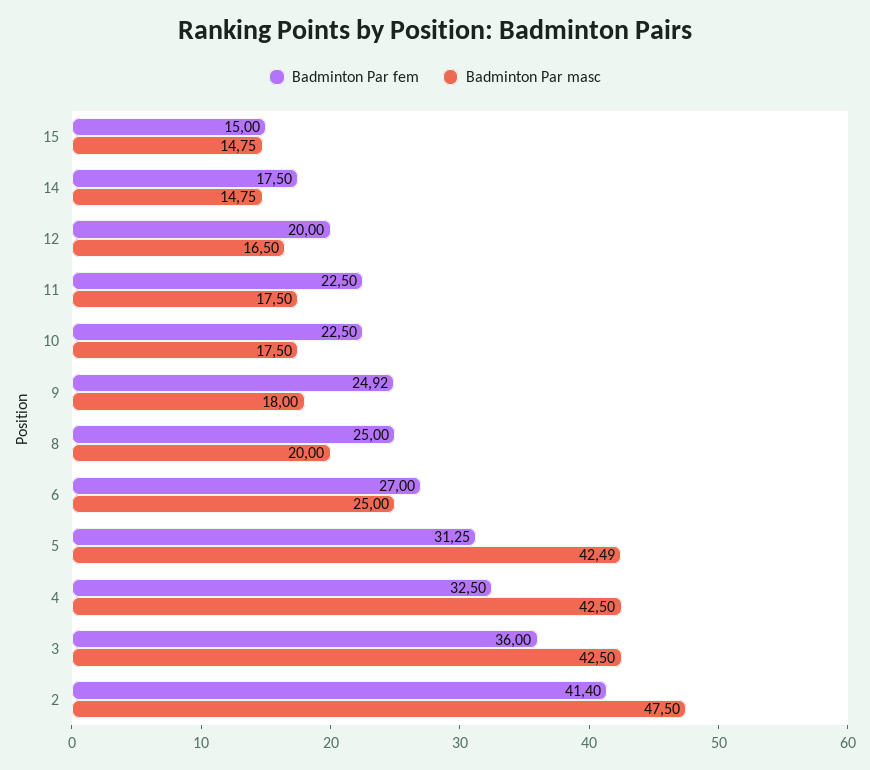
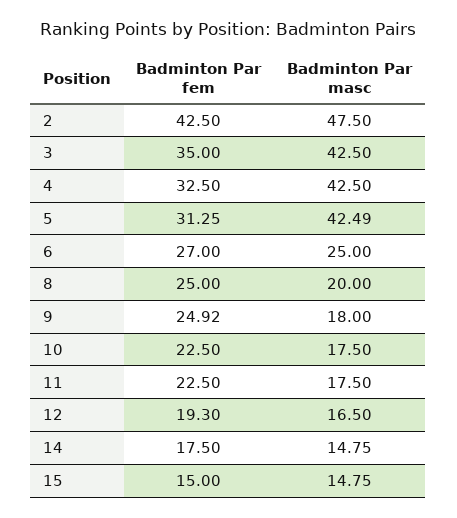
Badminton Par fem, 12: 20 -> 19.3
Badminton Par fem, 3: 36 -> 35
Badminton Par fem, 2: 41.4 -> 42.5

